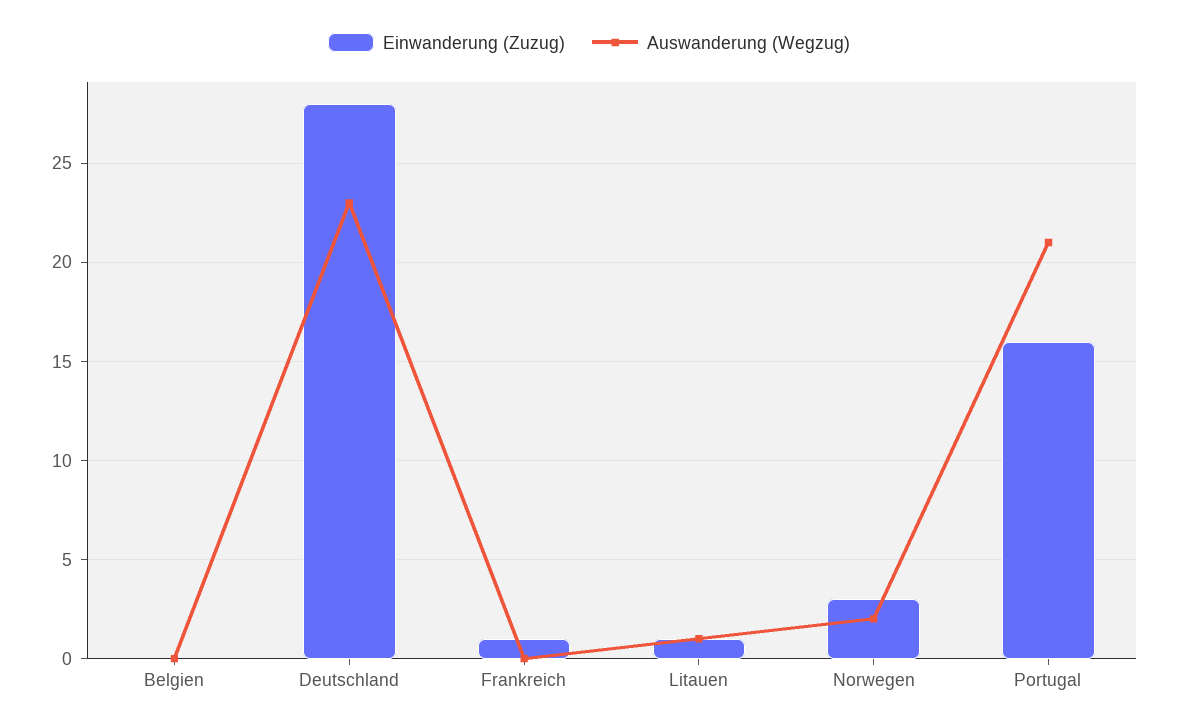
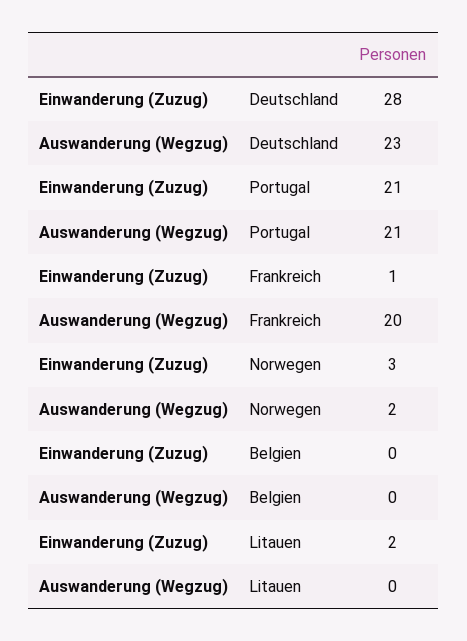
Auswanderung (Wegzug), Frankreich: 0 -> 20
Einwanderung (Zuzug), Litauen: 1 -> 2
Auswanderung (Wegzug), Litauen: 1 -> 0
Einwanderung (Zuzug), Portugal: 16 -> 21

